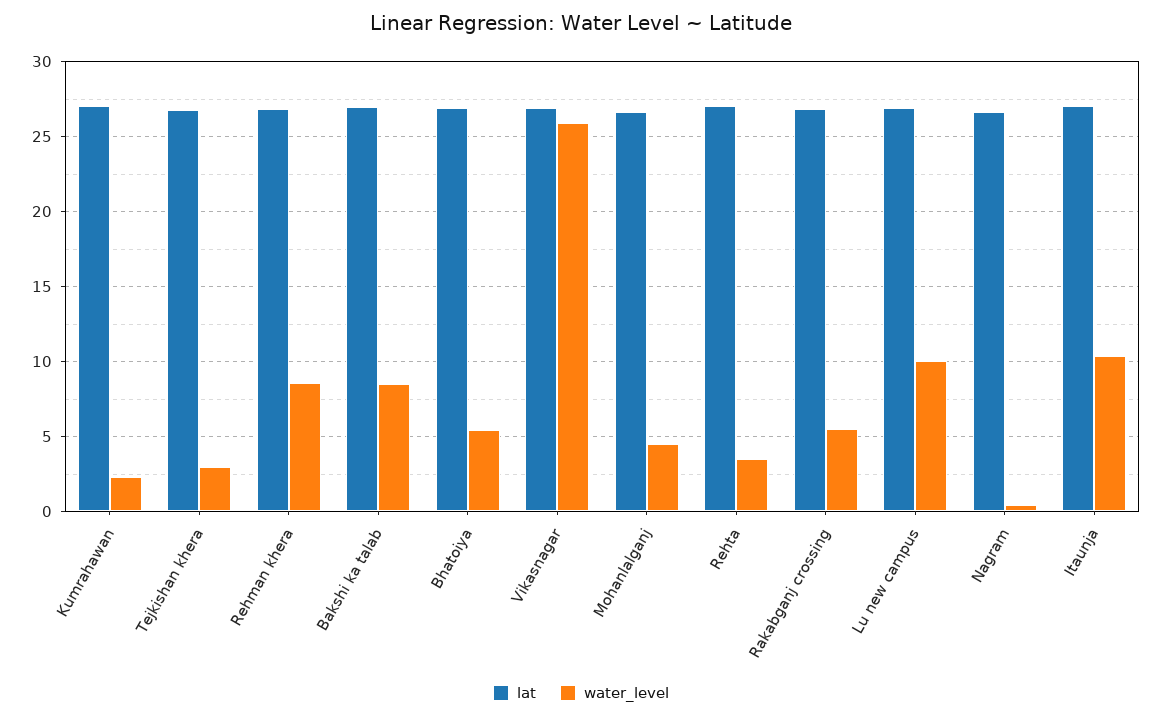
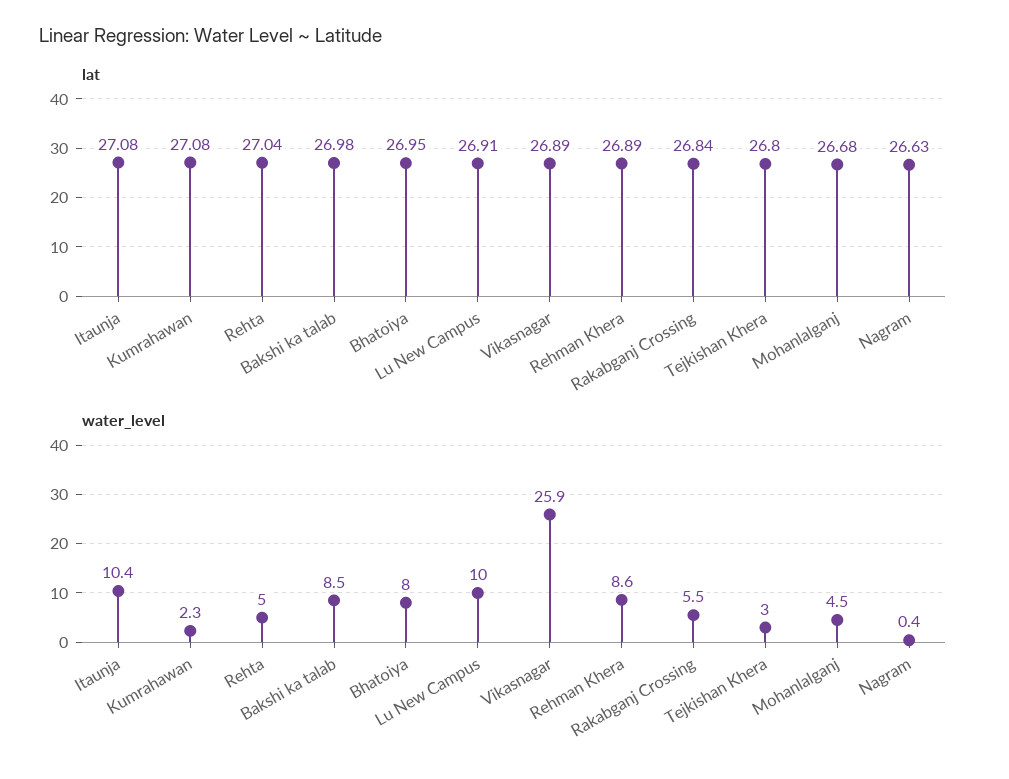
water_level, Bhatoiya: 5.5 -> 8
water_level, Rehta: 3.5 -> 5

